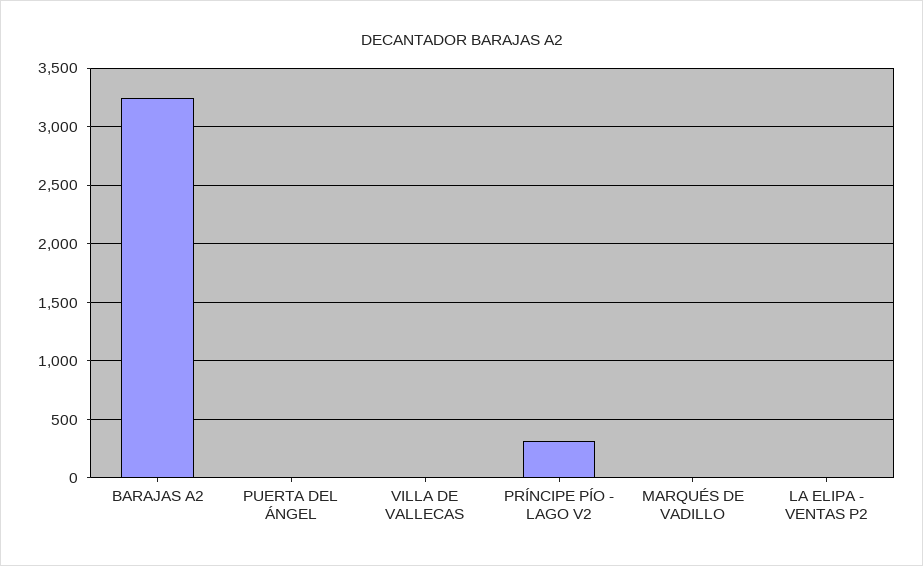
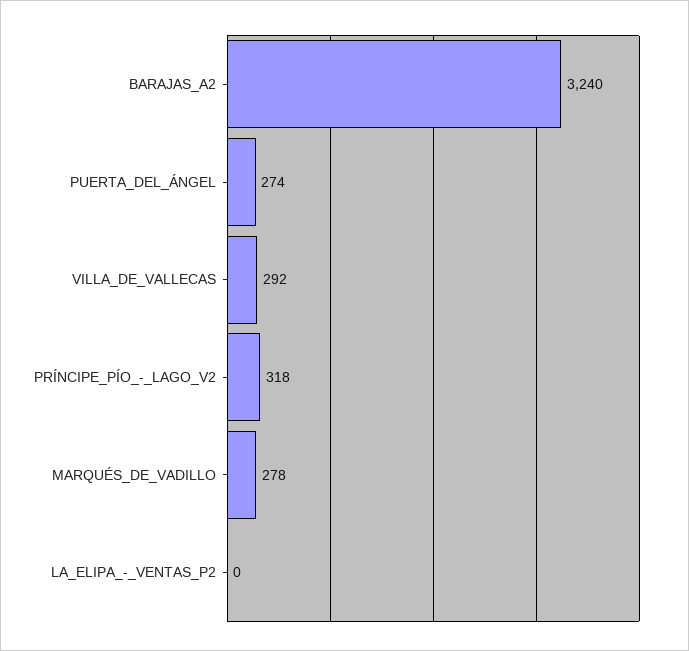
PUERTA DEL ÁNGEL: 0 -> 274
VILLA DE VALLECAS: 0 -> 292
MARQUÉS DE VADILLO: 0 -> 278

